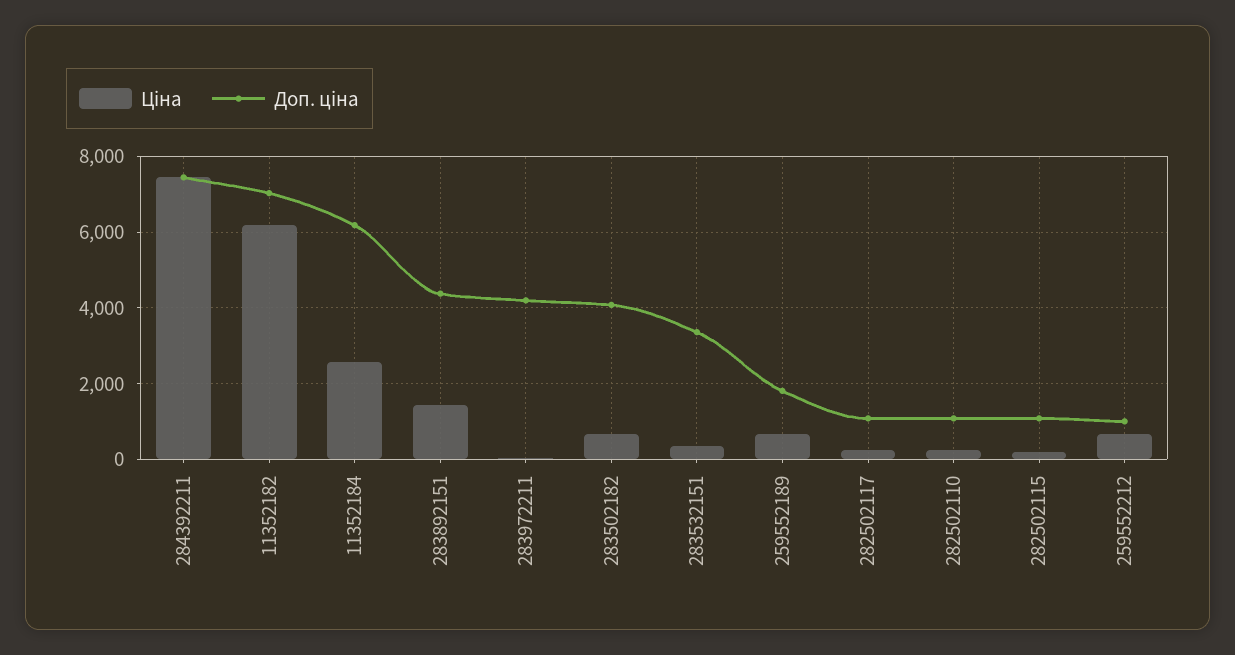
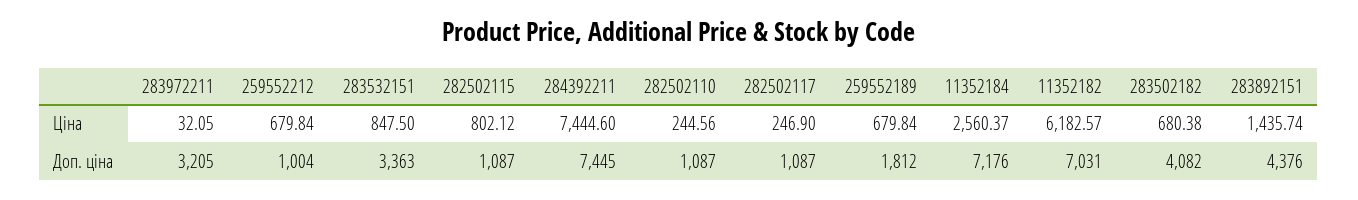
Доп. ціна, 11352184: 6200 -> 7176
Доп. ціна, 283972211: 4200 -> 3205
Ціна, 283532151: 400 -> 847.5
Ціна, 282502115: 200 -> 802.12

